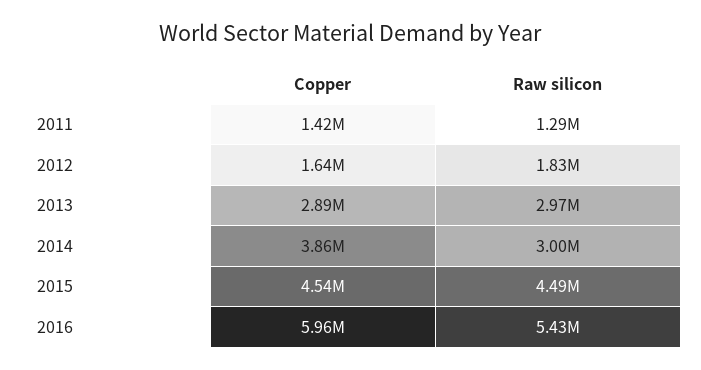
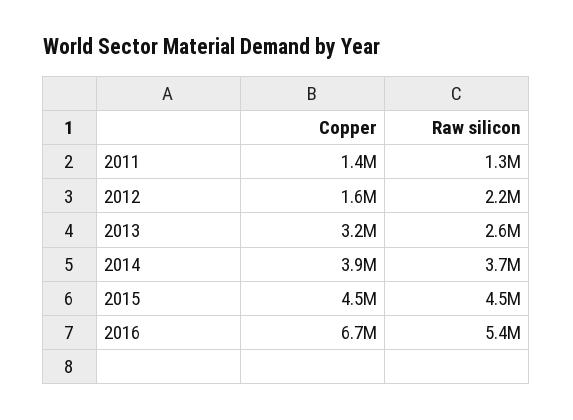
Raw silicon, 2012: 1830000 -> 2200000
Copper, 2013: 2890000 -> 3200000
Raw silicon, 2013: 2970000 -> 2600000
Raw silicon, 2014: 3000000 -> 3700000
Copper, 2016: 5960000 -> 6700000

